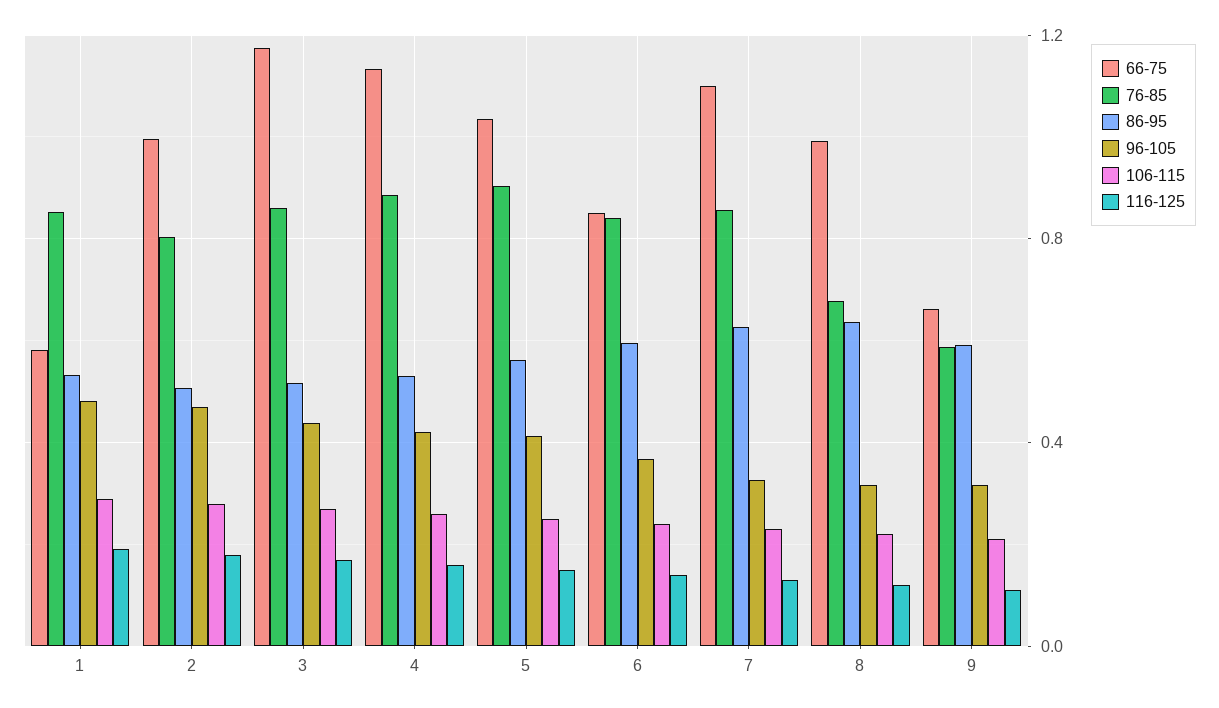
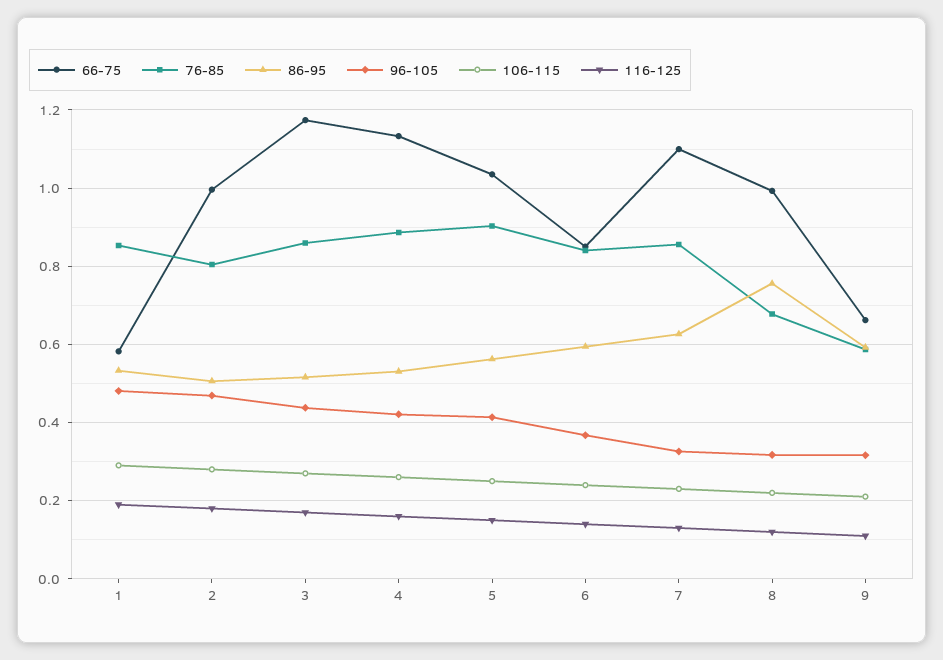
86-95, 8: 0.65 -> 0.76

